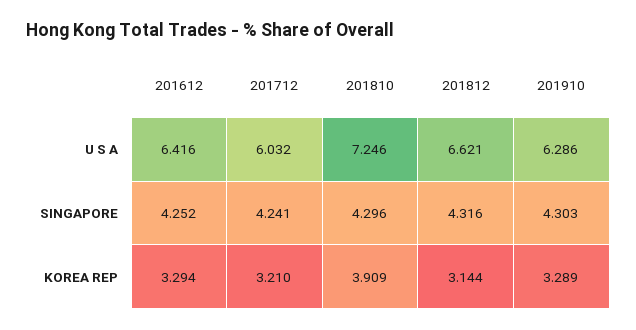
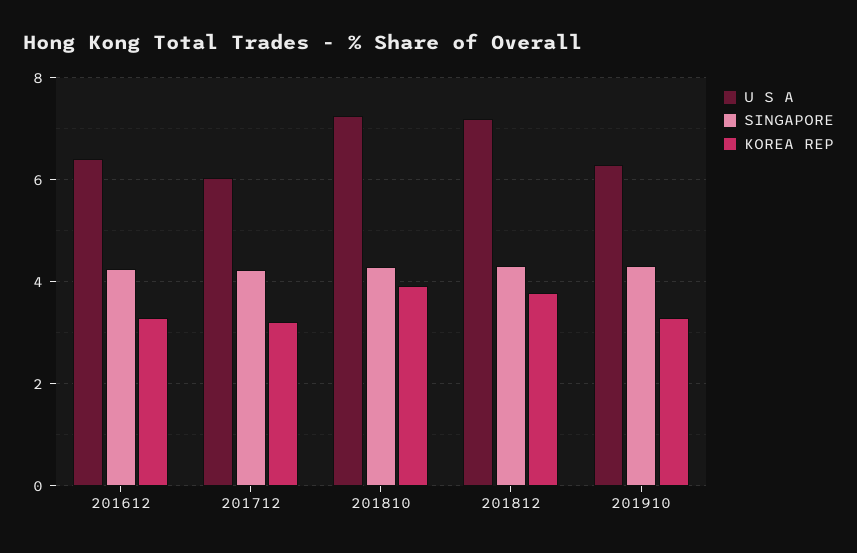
U S A, 201812: 6.621 -> 7.2
KOREA REP, 201812: 3.144 -> 3.8

